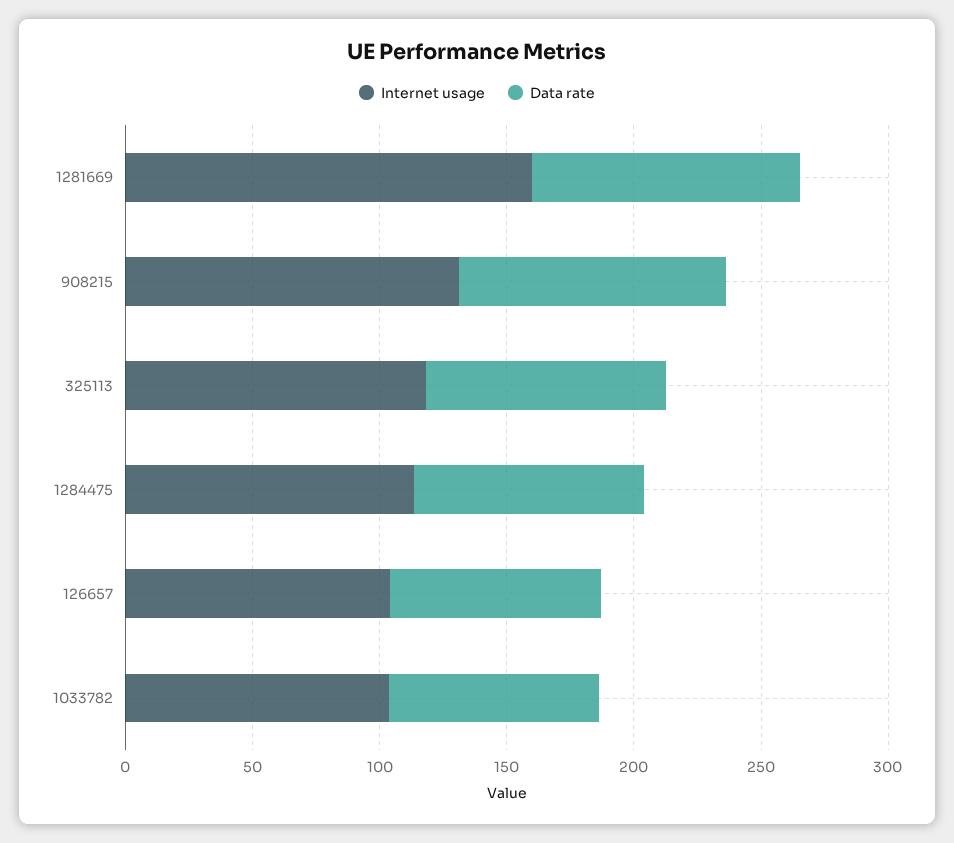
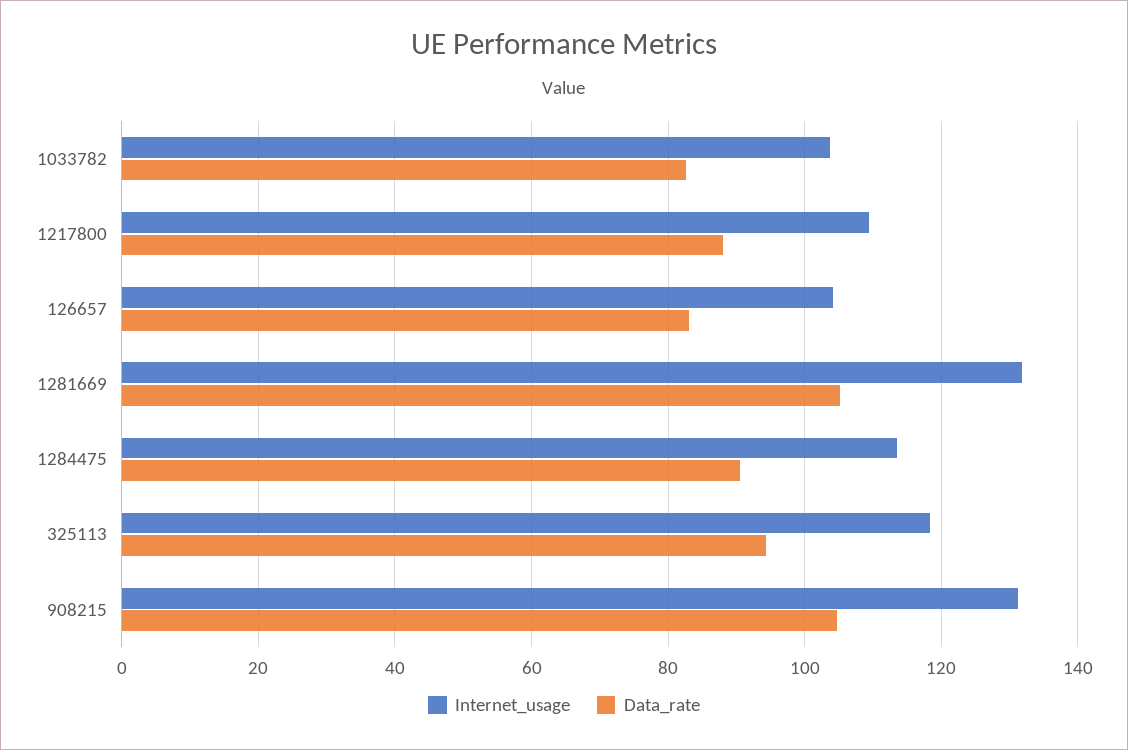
Internet usage, 1281669: 160 -> 132
Internet usage, 1217800: none -> 110
Data rate, 1217800: none -> 88

